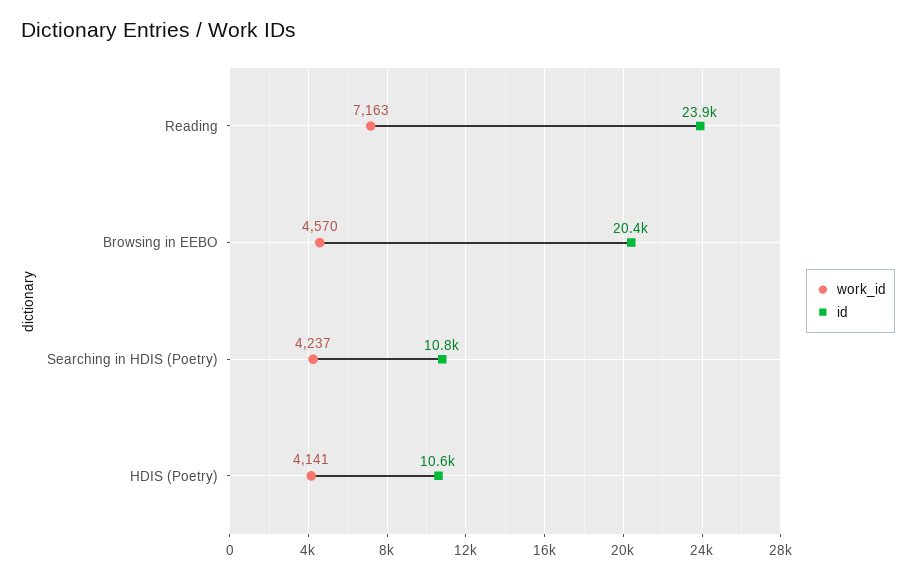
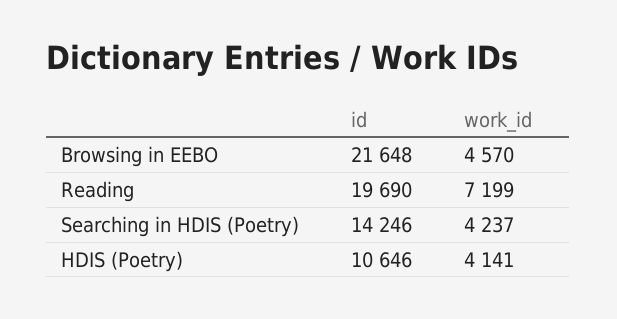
work_id, Reading: 7163 -> 7199
id, Reading: 23900 -> 19690
id, Browsing in EEBO: 20400 -> 21648
id, Searching in HDIS (Poetry): 10800 -> 14246

